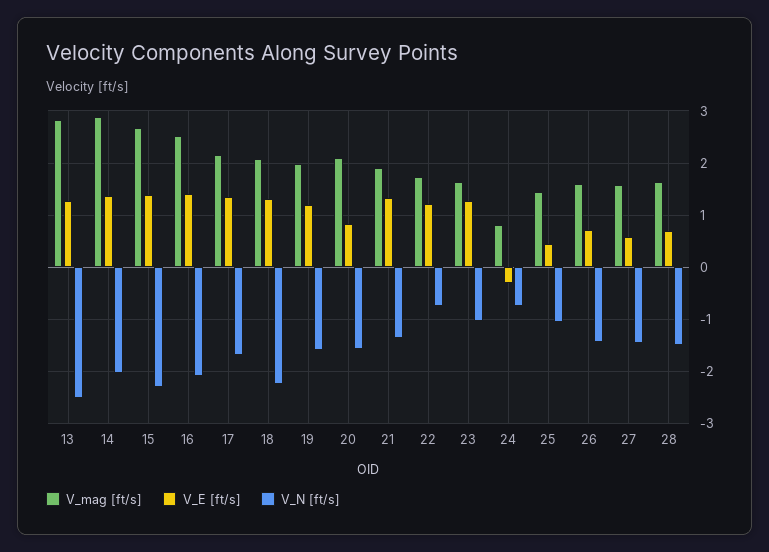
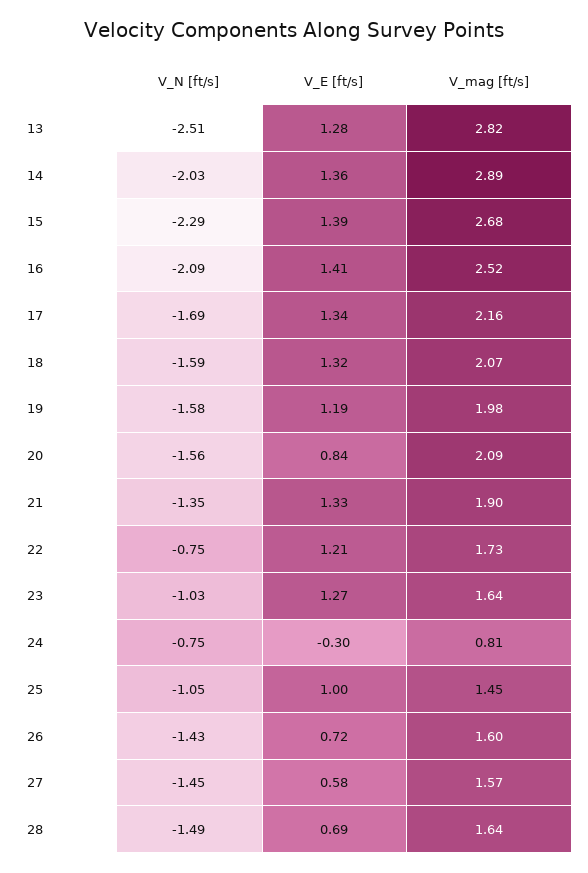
V_N [ft/s], 18: -2.2 -> -1.59
V_E [ft/s], 25: 0.4 -> 1

